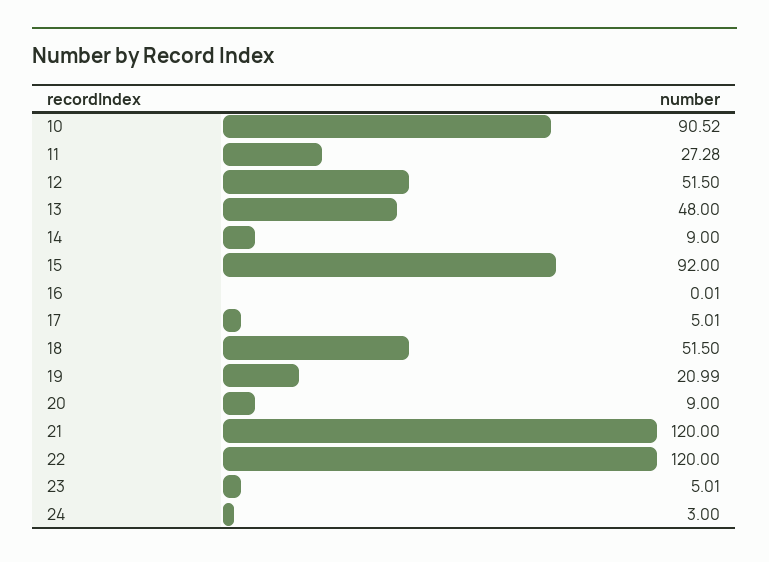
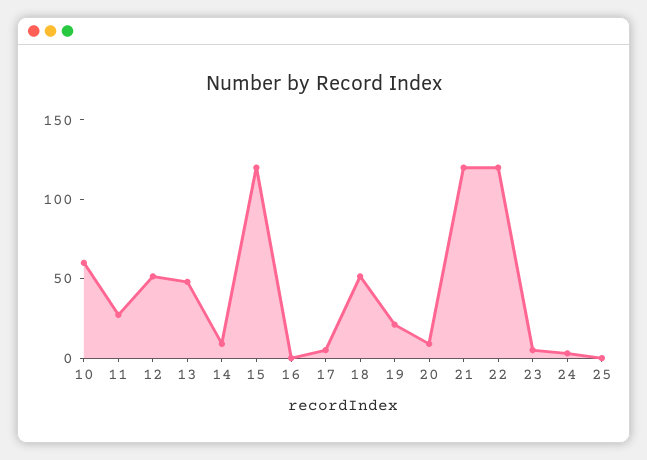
10: 90.52 -> 60
15: 92 -> 120
25: none -> 0

